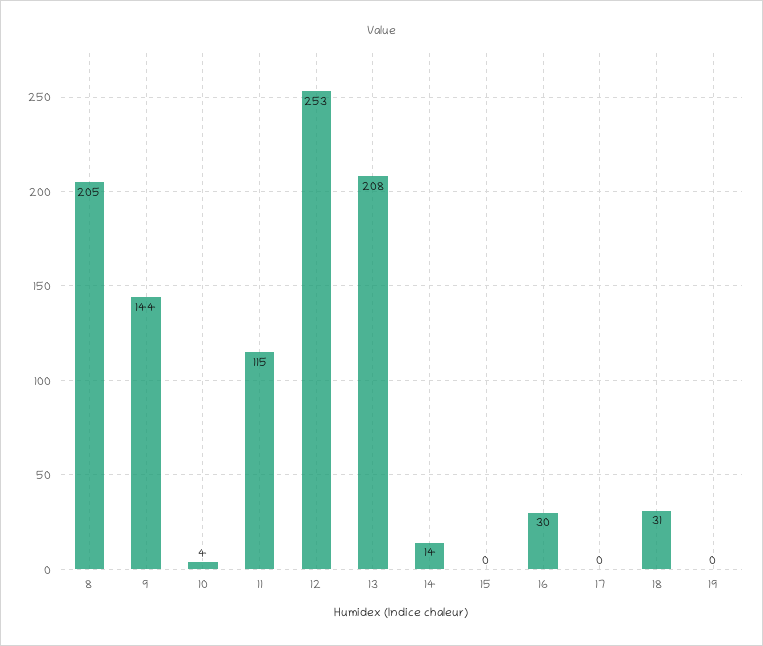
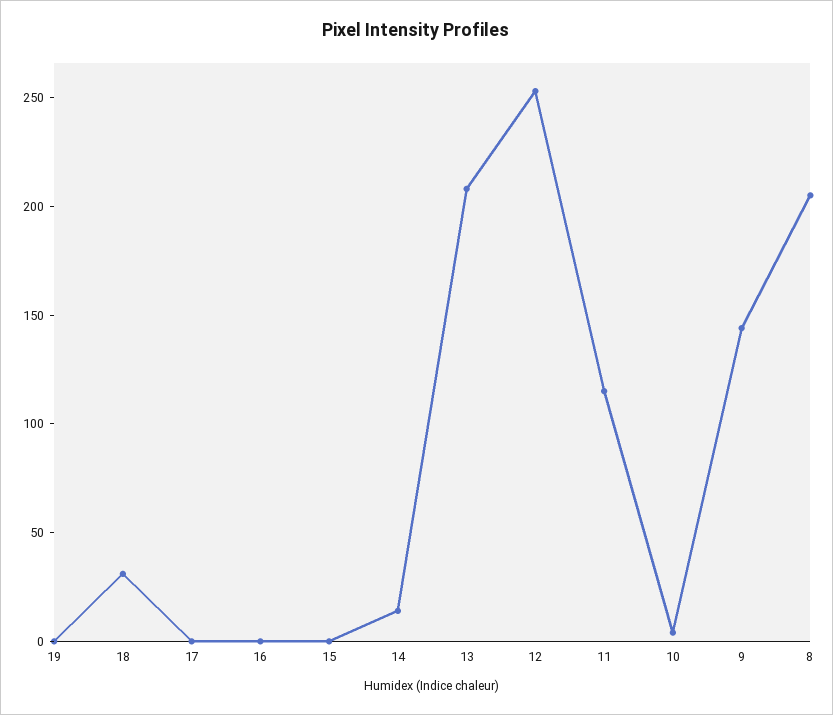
16: 30 -> 0

